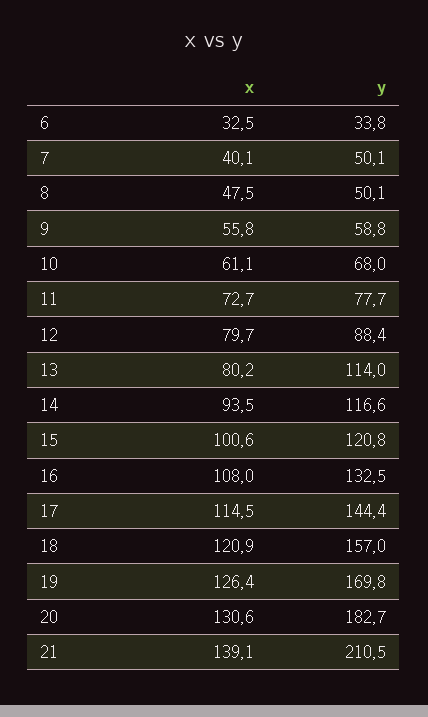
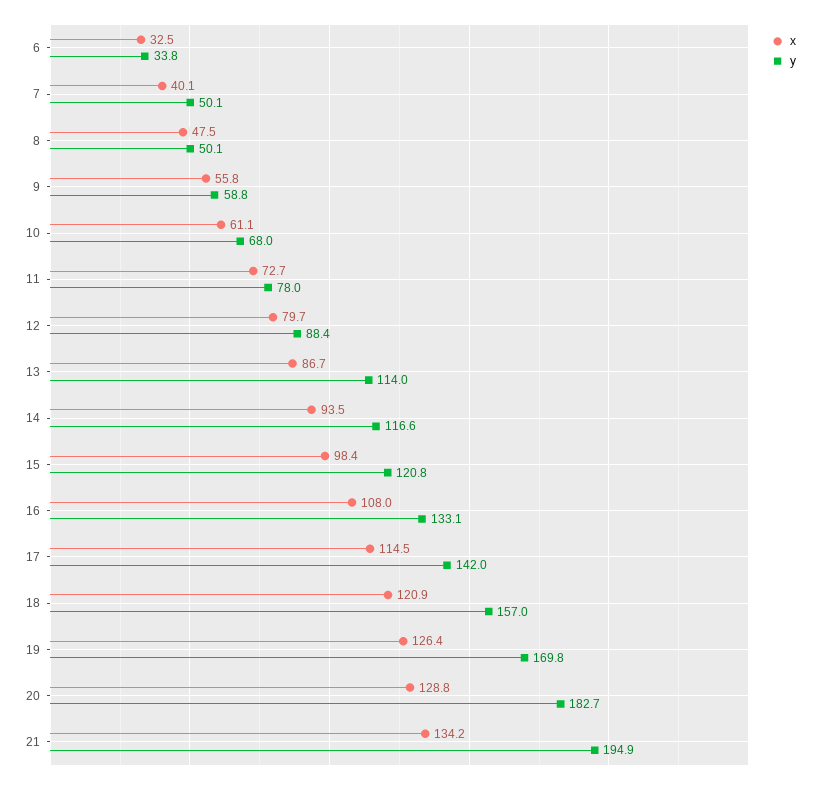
y, 11: 77.7 -> 78
x, 13: 80.2 -> 86.7
x, 15: 100.6 -> 98.4
y, 16: 132.5 -> 133.1
y, 17: 144.4 -> 142
x, 20: 130.6 -> 128.8
x, 21: 139.1 -> 134.2
y, 21: 210.5 -> 194.9

